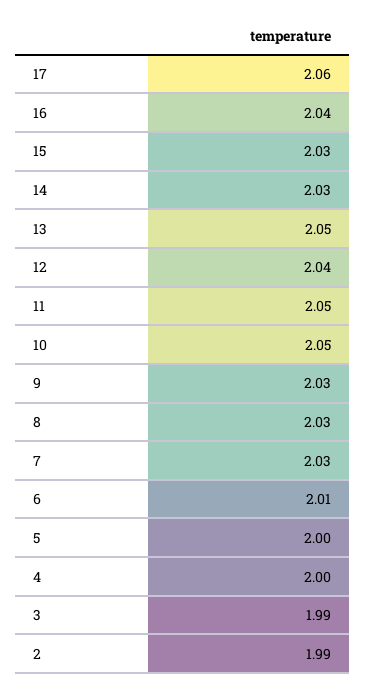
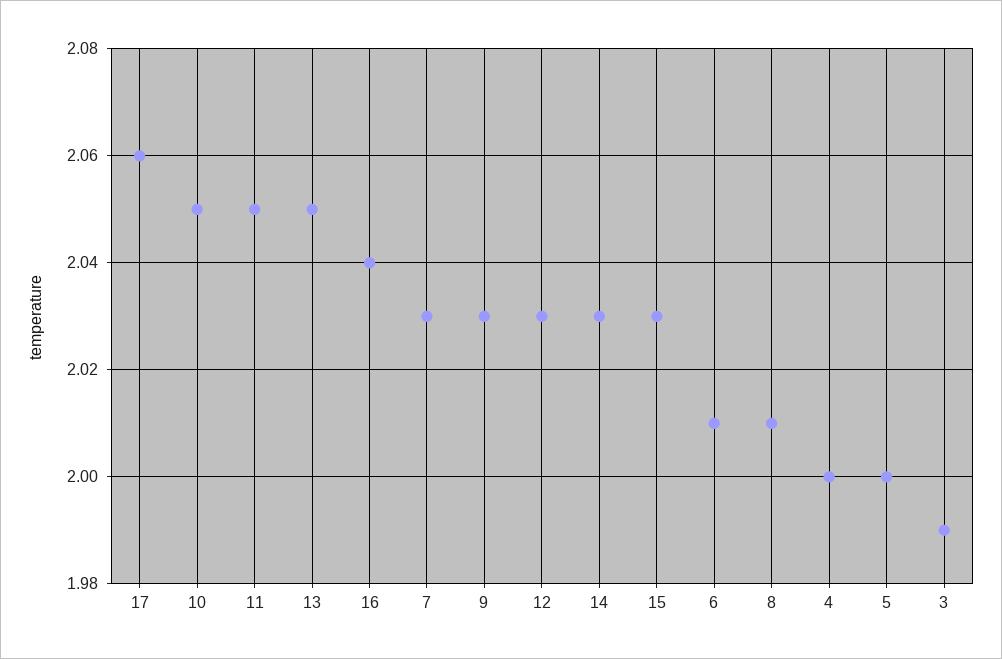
12: 2.04 -> 2.03
8: 2.03 -> 2.01
2: 1.99 -> none

